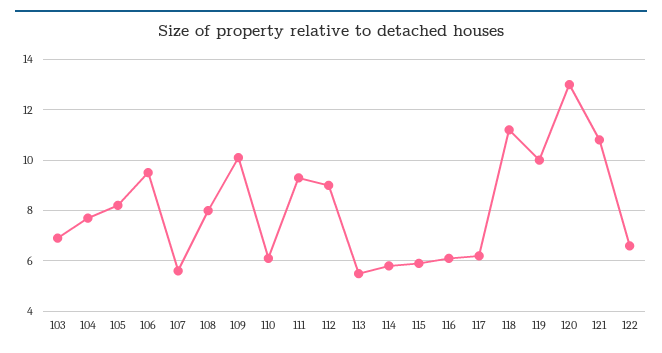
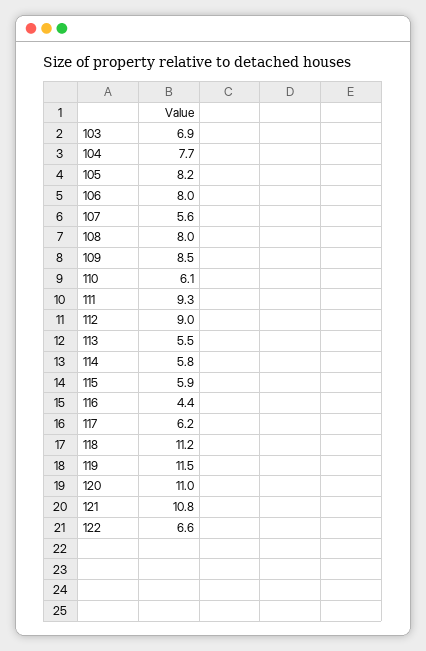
106: 9.5 -> 8
109: 10 -> 8.5
116: 6 -> 4.4
119: 10 -> 11.5
120: 13 -> 11

